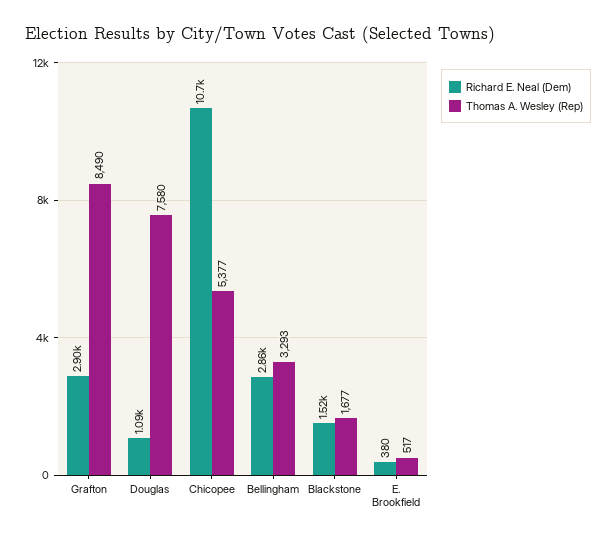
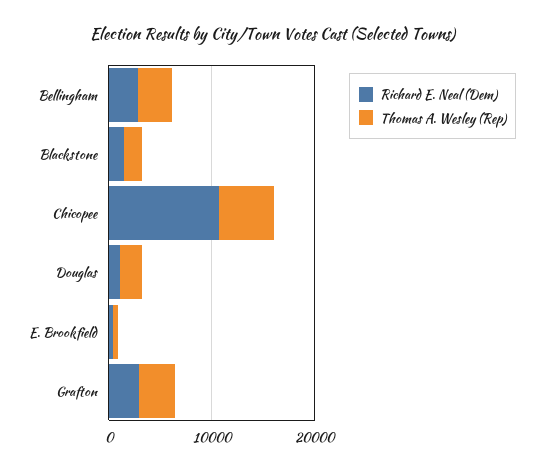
Thomas A. Wesley (Rep), Grafton: 8490 -> 4000
Thomas A. Wesley (Rep), Douglas: 7580 -> 2000

